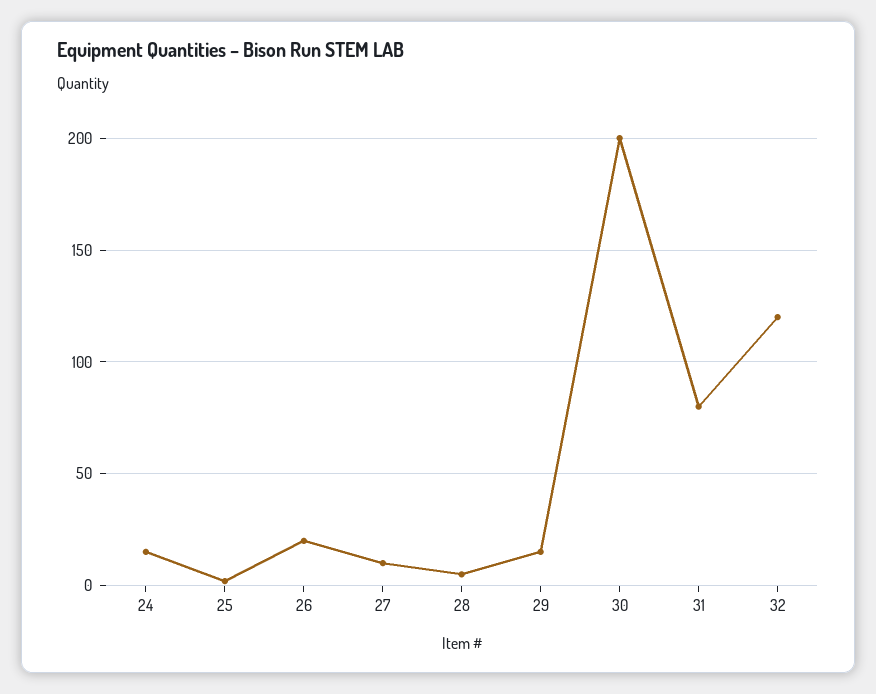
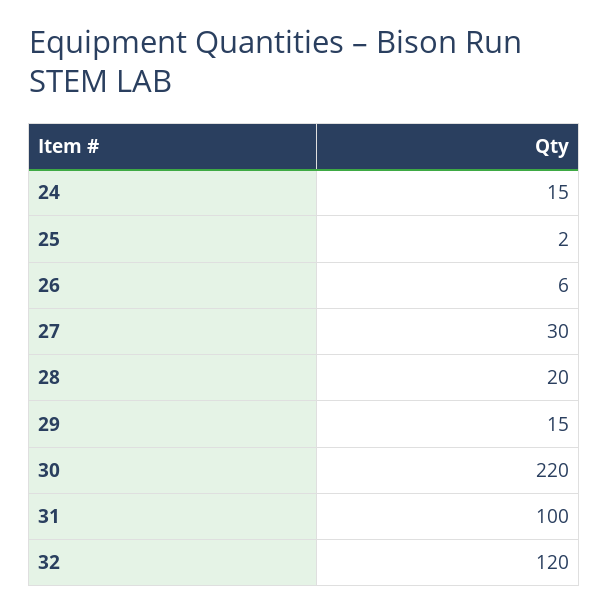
26: 20 -> 6
27: 10 -> 30
28: 5 -> 20
30: 200 -> 220
31: 80 -> 100

